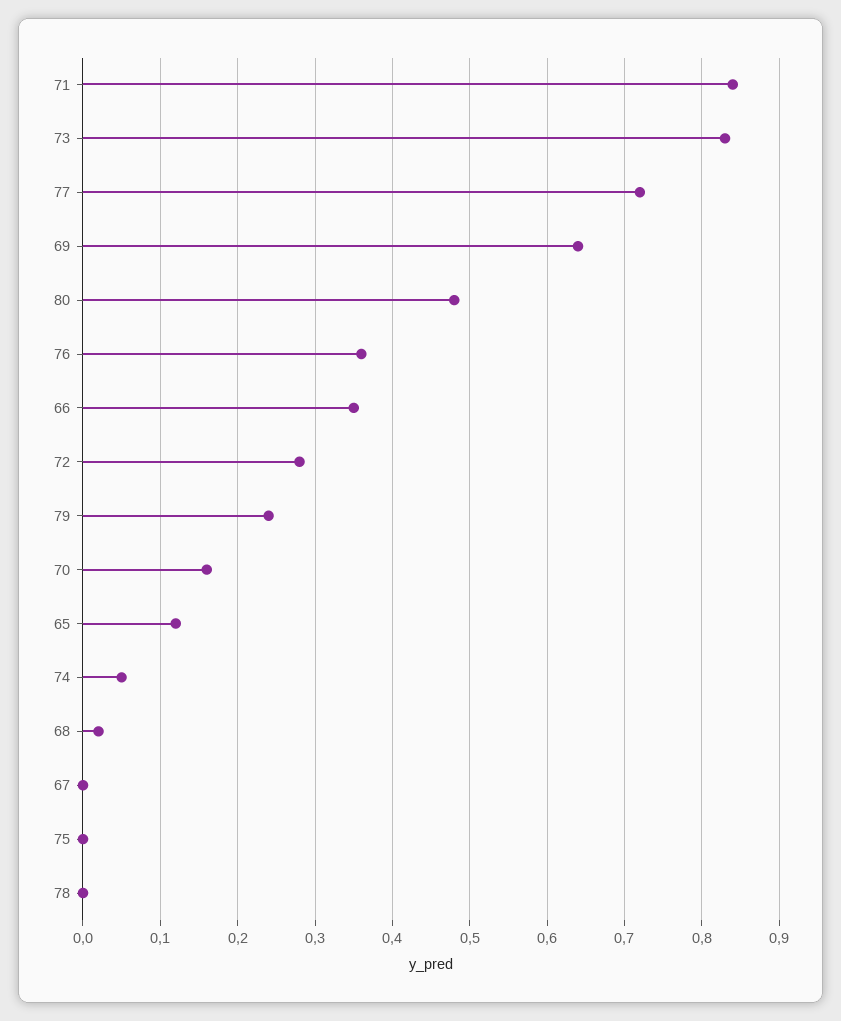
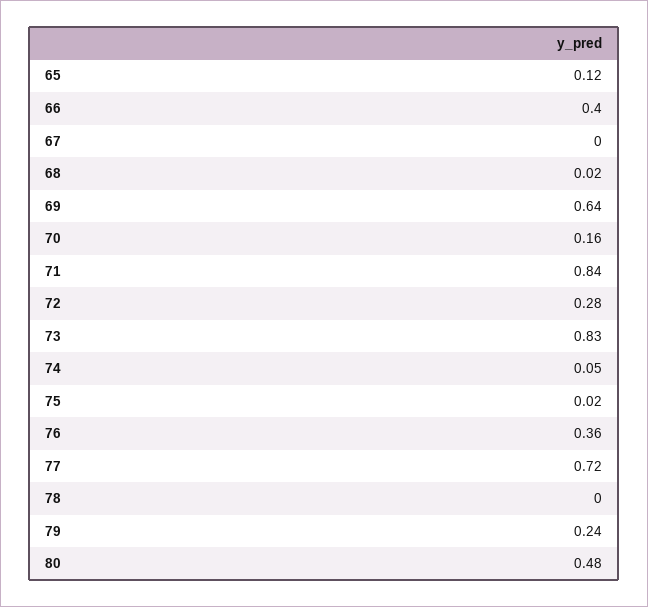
66: 0.35 -> 0.4
75: 0 -> 0.02

